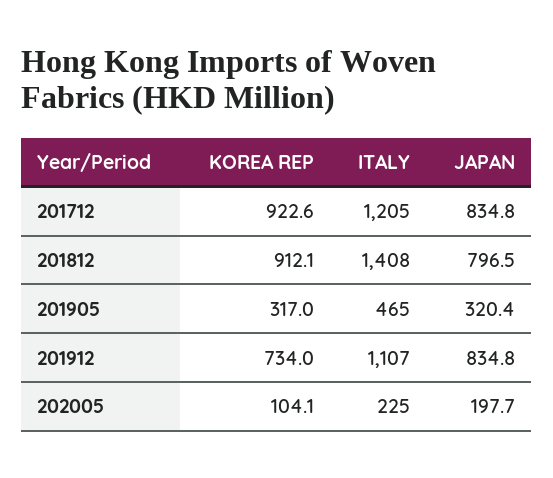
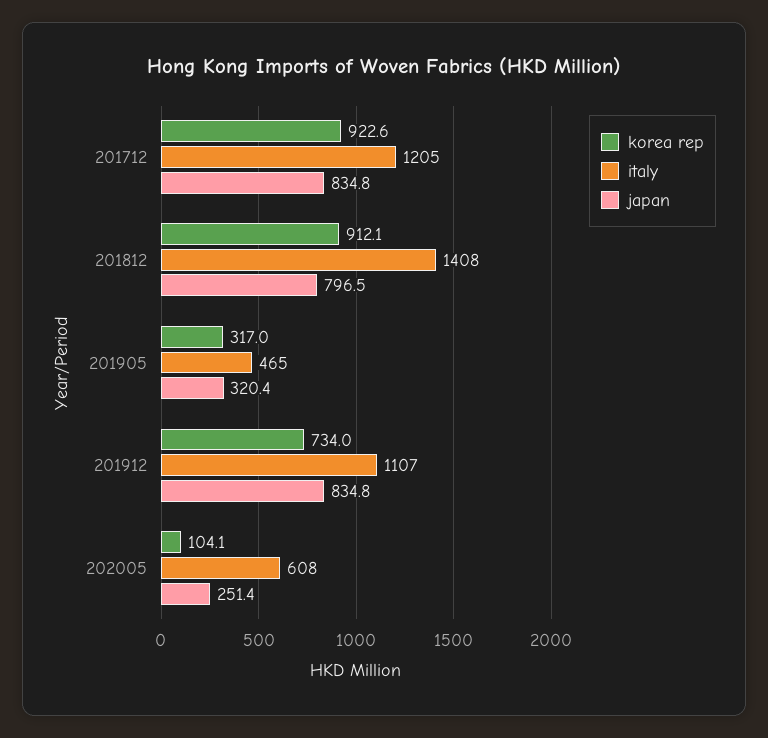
ITALY, 202005: 225 -> 608
JAPAN, 202005: 197.7 -> 251.4

